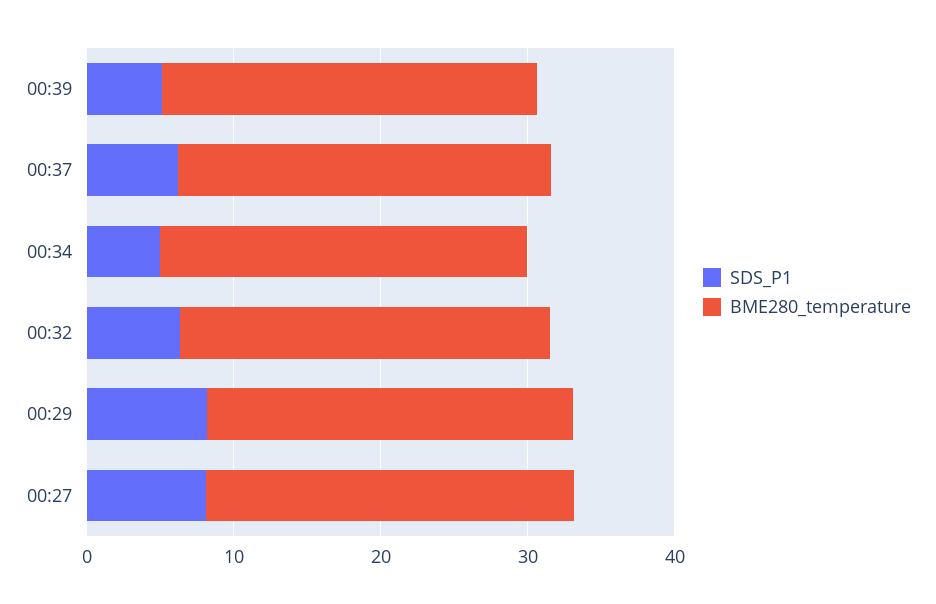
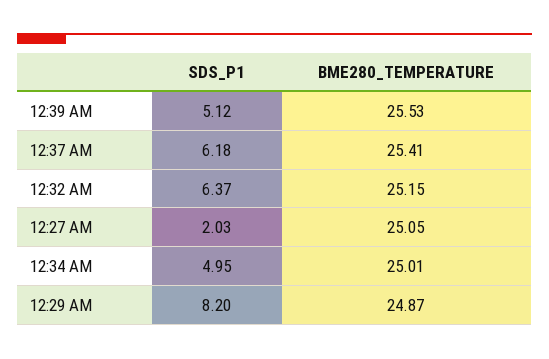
SDS_P1, 00:27: 8 -> 2.03

